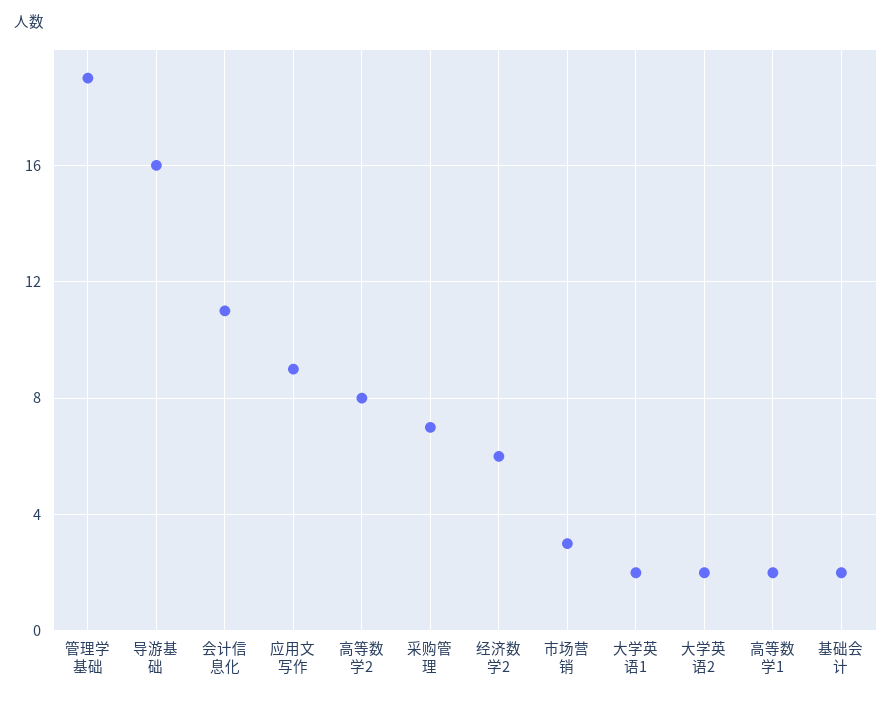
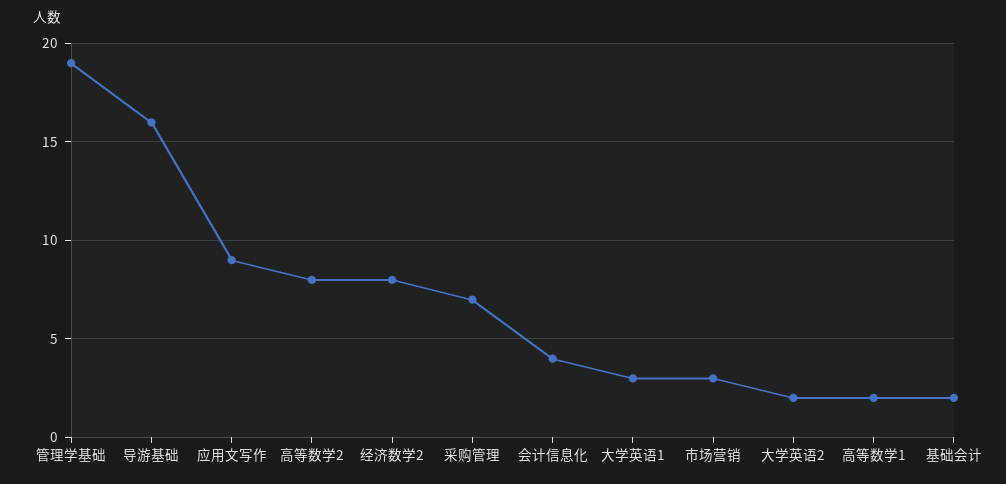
会计信息化: 11 -> 4
经济数学2: 6 -> 8
大学英语1: 2 -> 3

